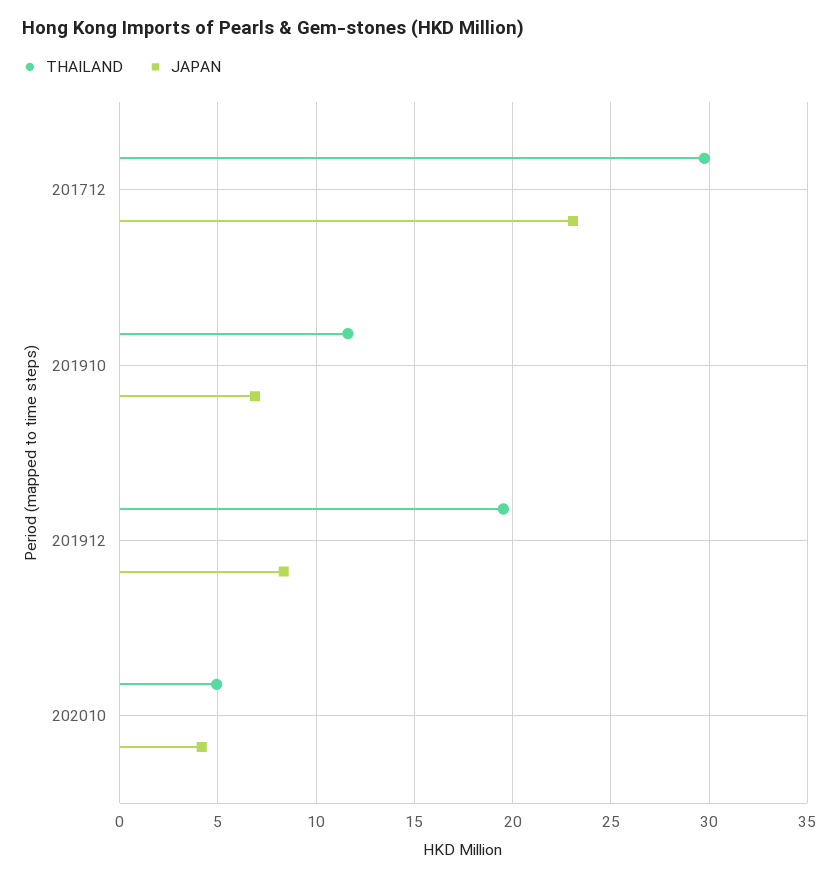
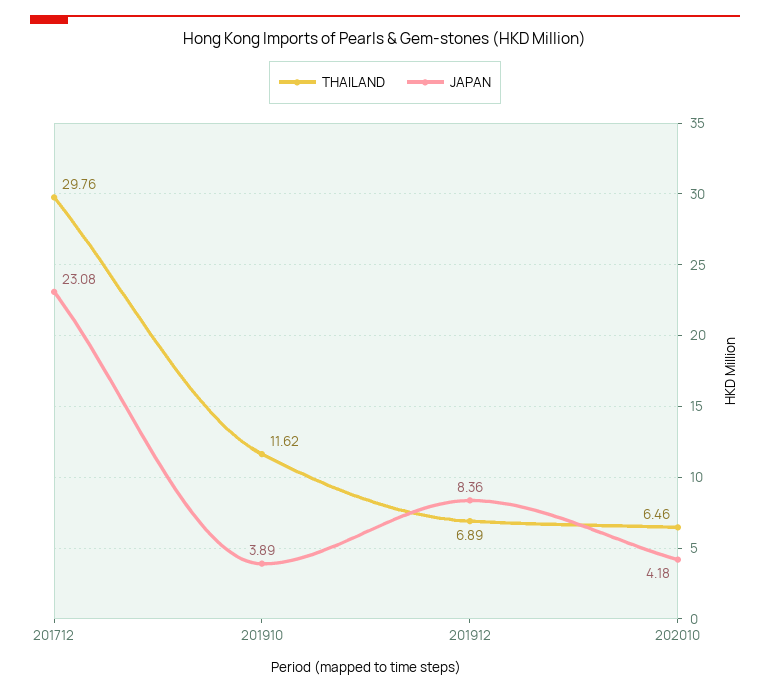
JAPAN, 201910: 7 -> 3.89
THAILAND, 201912: 19.5 -> 6.89
THAILAND, 202010: 5 -> 6.46

